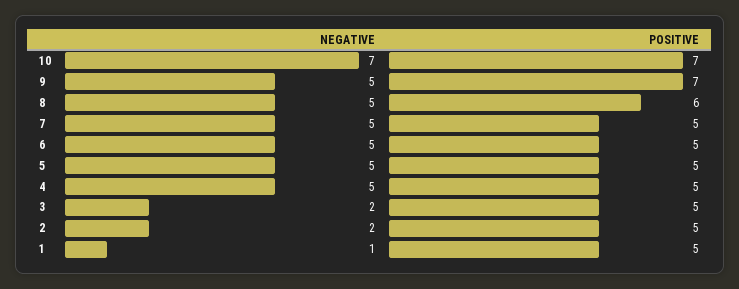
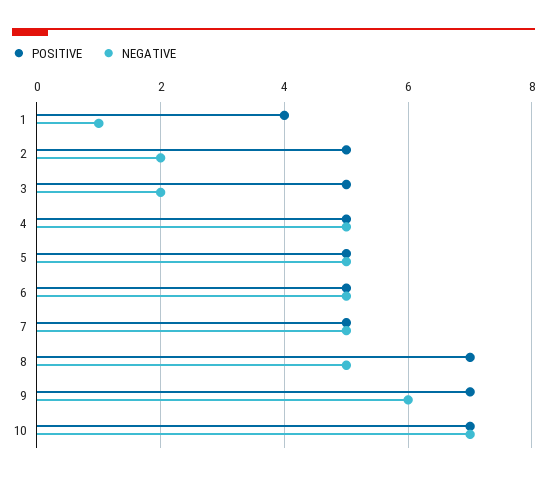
NEGATIVE, 9: 5 -> 6
POSITIVE, 8: 6 -> 7
POSITIVE, 1: 5 -> 4

